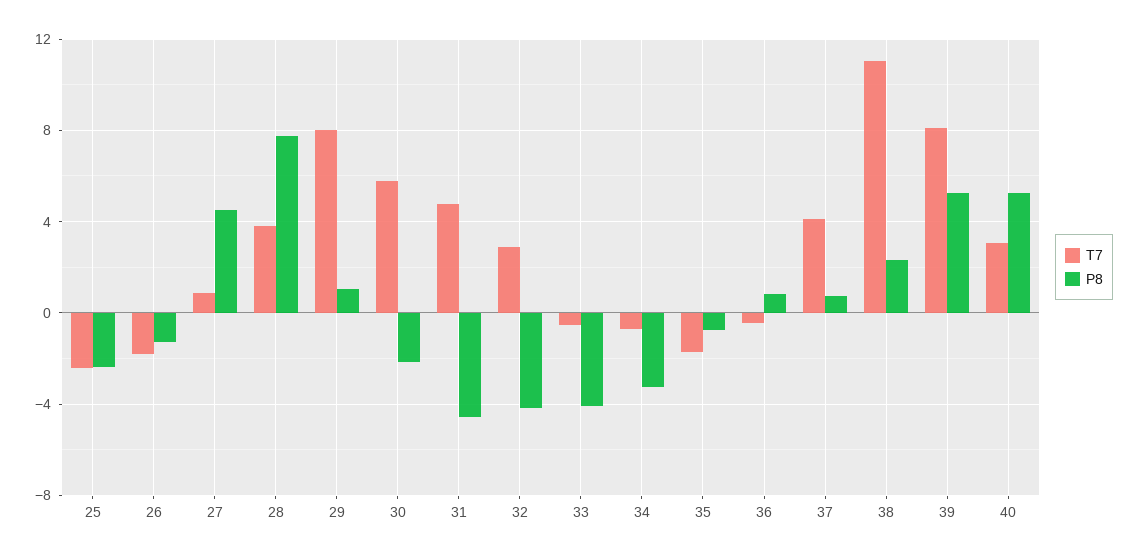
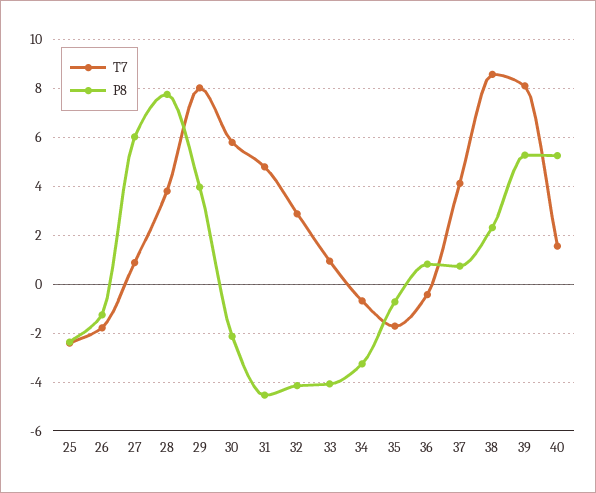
P8, 27: 4.5 -> 6
P8, 29: 1 -> 4
T7, 33: -0.5 -> 1
T7, 38: 11 -> 8.5
T7, 40: 3 -> 1.5

